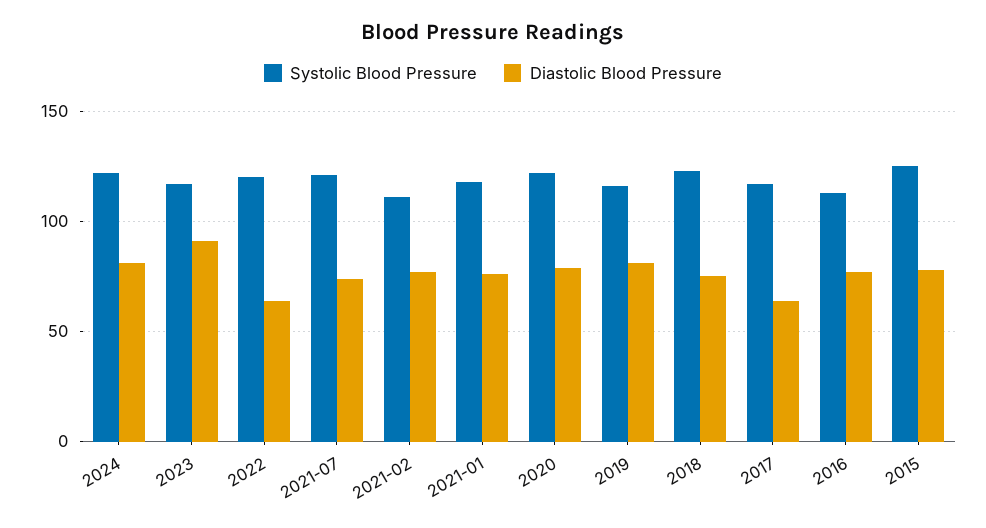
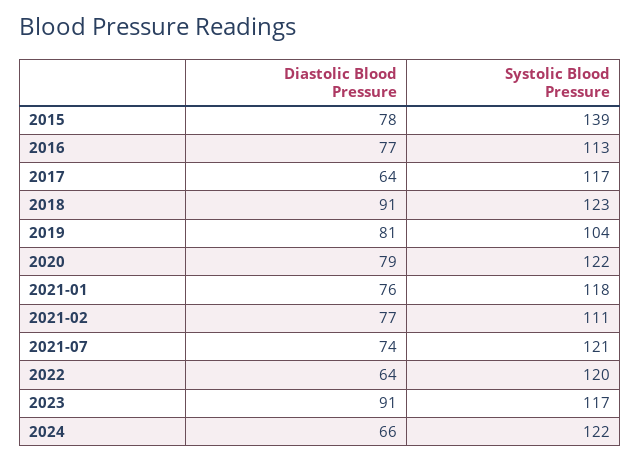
Diastolic Blood Pressure, 2024: 80 -> 66
Systolic Blood Pressure, 2019: 115 -> 104
Diastolic Blood Pressure, 2018: 75 -> 91
Systolic Blood Pressure, 2015: 125 -> 139

